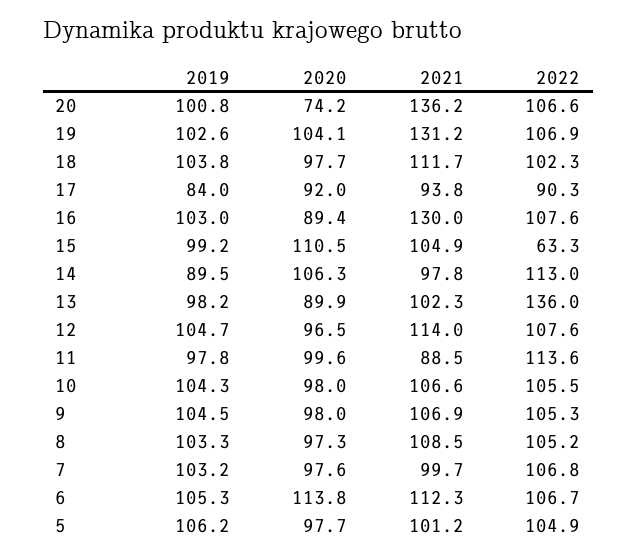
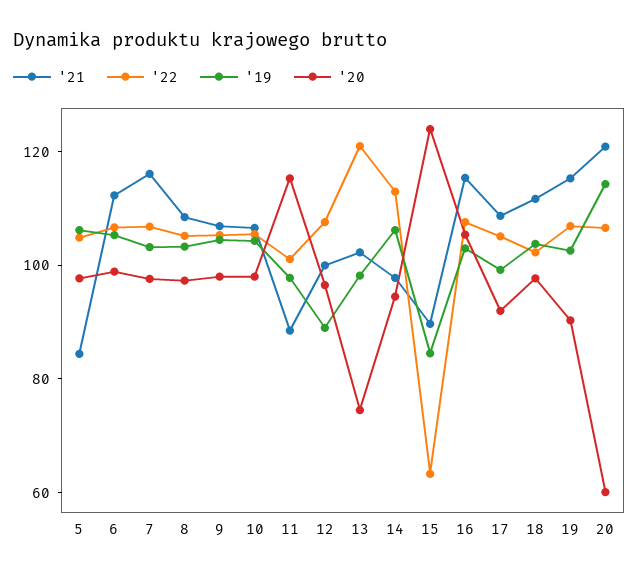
2019, 20: 100.8 -> 115
2020, 20: 74.2 -> 60
2021, 20: 136.2 -> 120
2020, 19: 104.1 -> 90
2021, 19: 131.2 -> 115
2019, 17: 84 -> 100
2021, 17: 93.8 -> 110
2022, 17: 90.3 -> 105
2020, 16: 89.4 -> 105
2021, 16: 130 -> 115
2019, 15: 99.2 -> 85
2020, 15: 110.5 -> 125
2021, 15: 104.9 -> 90
2019, 14: 89.5 -> 105
2020, 14: 106.3 -> 95
2020, 13: 89.9 -> 75
2022, 13: 136 -> 120
2019, 12: 104.7 -> 90
2021, 12: 114 -> 100
2020, 11: 99.6 -> 115
2022, 11: 113.6 -> 100
2021, 7: 99.7 -> 115
2020, 6: 113.8 -> 100
2021, 5: 101.2 -> 85

